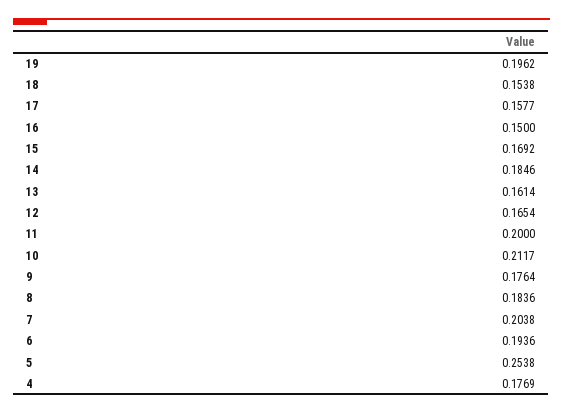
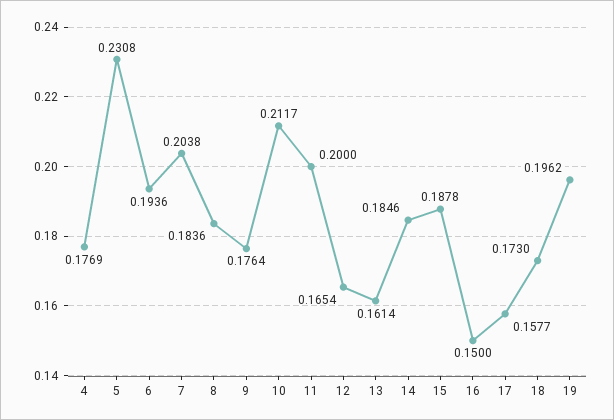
18: 0.1538 -> 0.173
15: 0.1692 -> 0.1878
5: 0.2538 -> 0.2308

